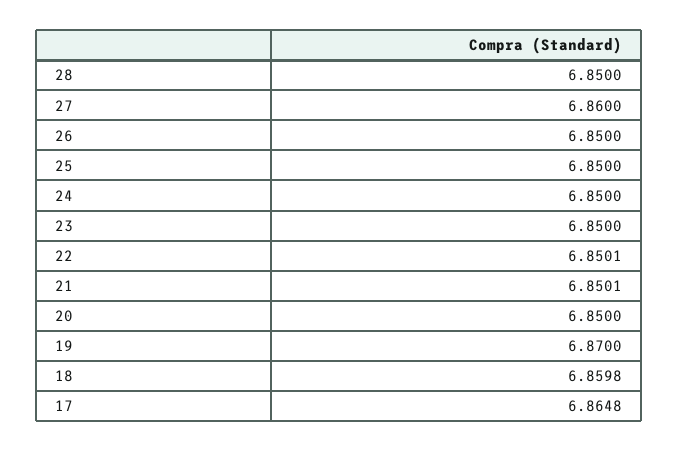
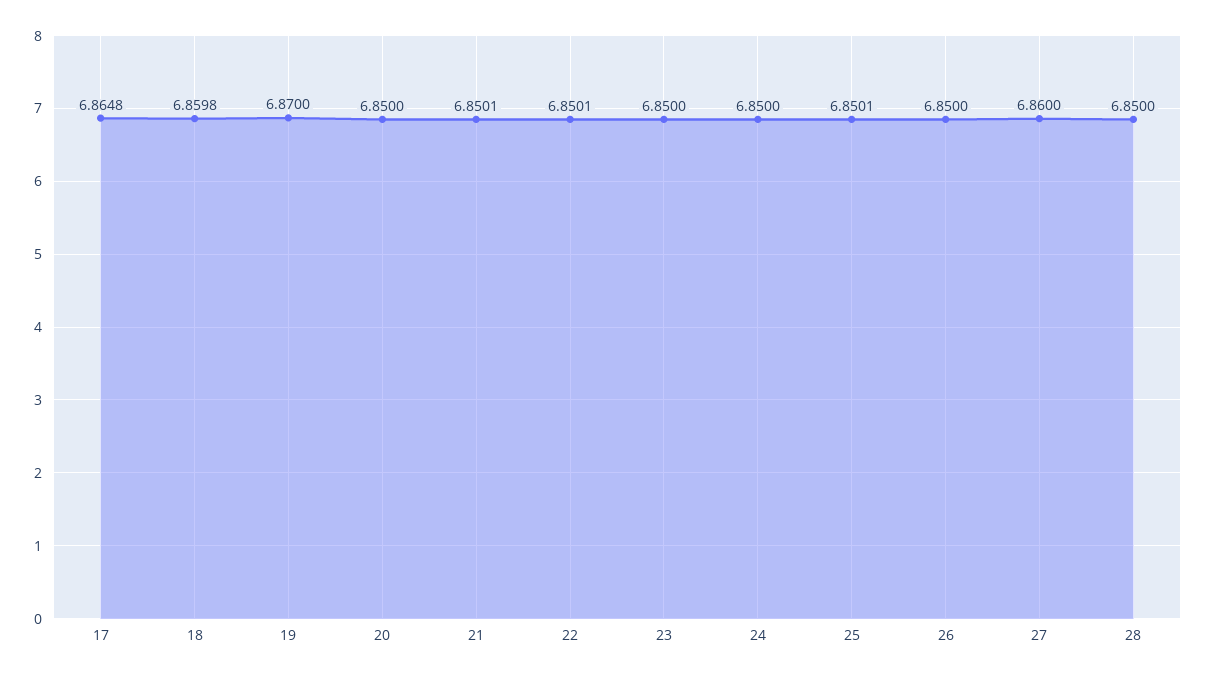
25: 6.85 -> 6.8501

